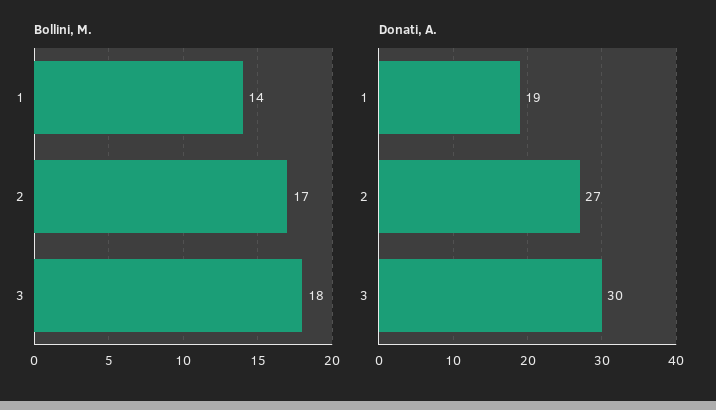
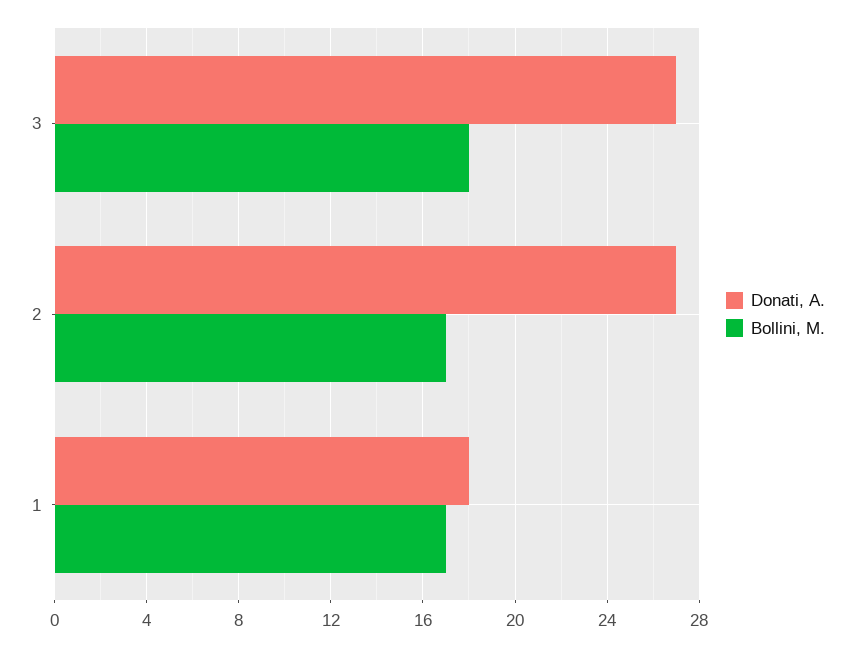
Bollini, M., 1: 14 -> 17
Donati, A., 1: 19 -> 18
Donati, A., 3: 30 -> 27

